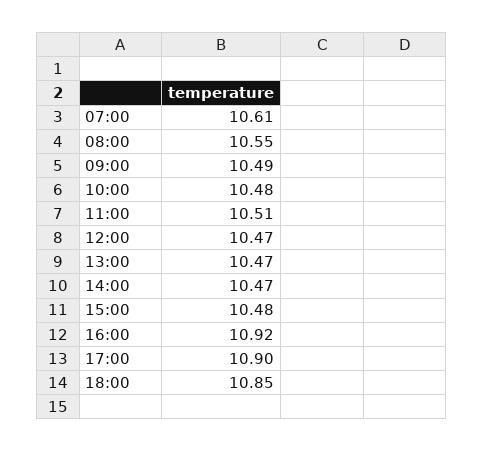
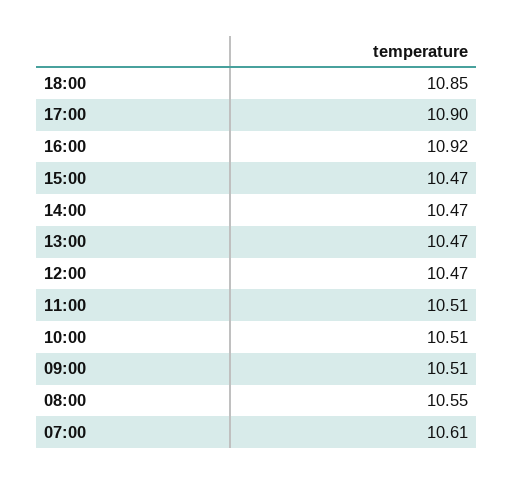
09:00: 10.49 -> 10.51
10:00: 10.48 -> 10.51
15:00: 10.48 -> 10.47

